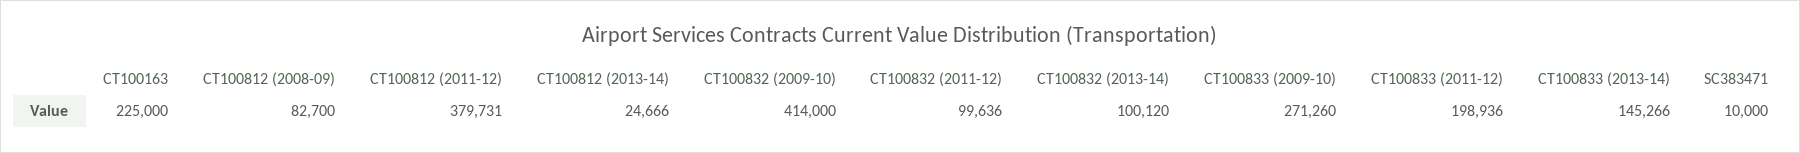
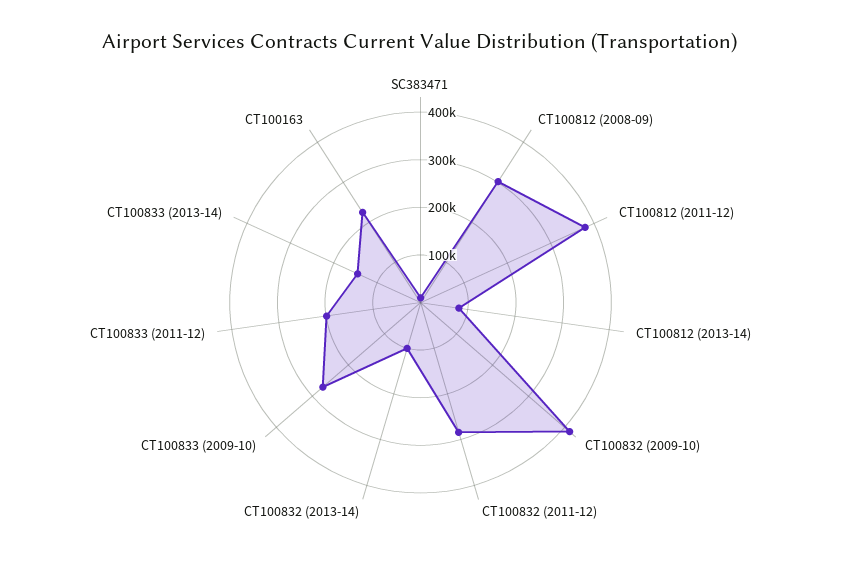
CT100812 (2008-09): 82700 -> 300000
CT100812 (2013-14): 24666 -> 80000
CT100832 (2011-12): 99636 -> 280000

